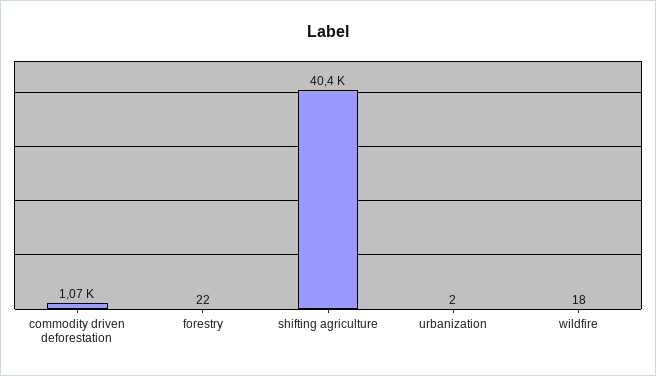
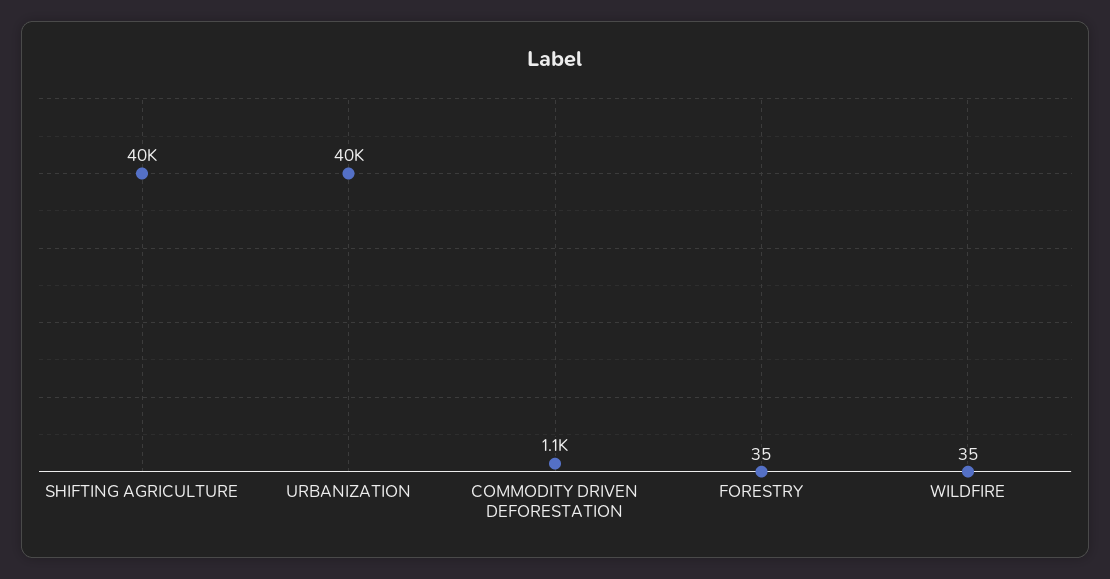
forestry: 22 -> 35
urbanization: 2 -> 40000
wildfire: 18 -> 35

